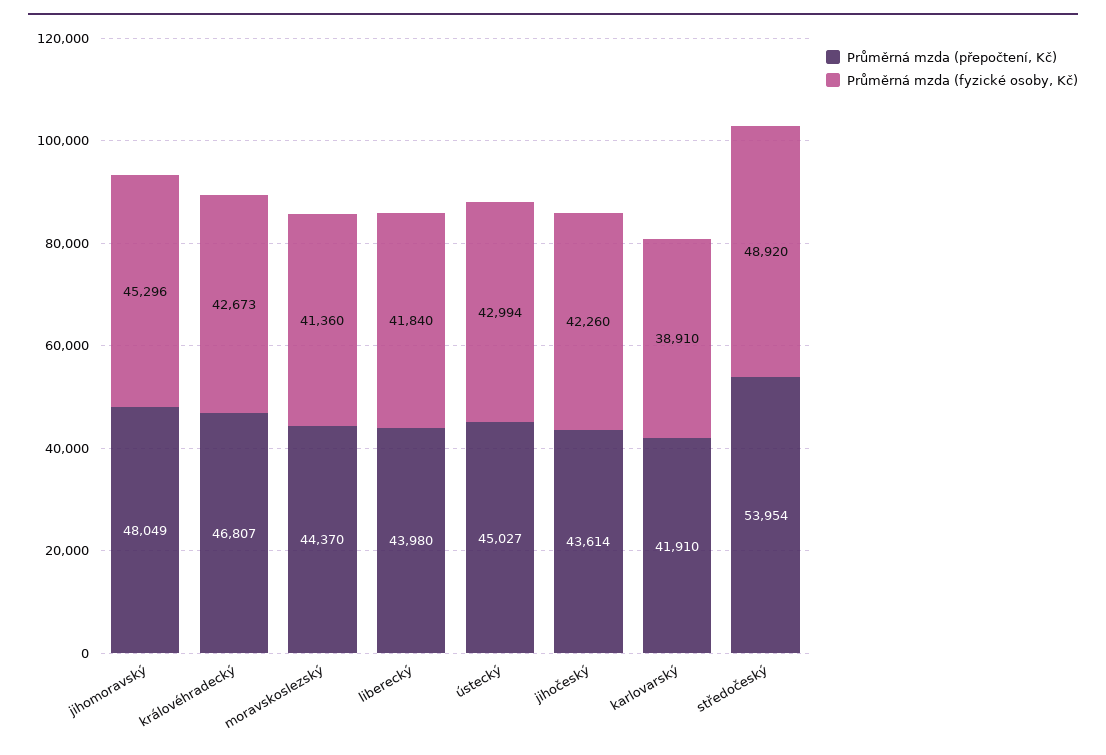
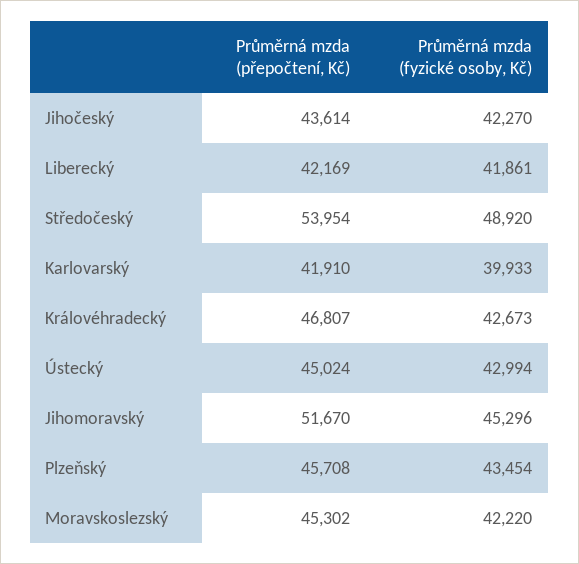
Průměrná mzda (přepočtení, Kč), jihomoravský: 48049 -> 51670
Průměrná mzda (přepočtení, Kč), moravskoslezský: 44370 -> 45302
Průměrná mzda (fyzické osoby, Kč), moravskoslezský: 41360 -> 42220
Průměrná mzda (přepočtení, Kč), liberecký: 43980 -> 42169
Průměrná mzda (fyzické osoby, Kč), liberecký: 41840 -> 41861
Průměrná mzda (přepočtení, Kč), ústecký: 45027 -> 45024
Průměrná mzda (fyzické osoby, Kč), jihočeský: 42260 -> 42270
Průměrná mzda (fyzické osoby, Kč), karlovarský: 38910 -> 39933
Průměrná mzda (přepočtení, Kč), Plzeňský: none -> 45708
Průměrná mzda (fyzické osoby, Kč), Plzeňský: none -> 43454

